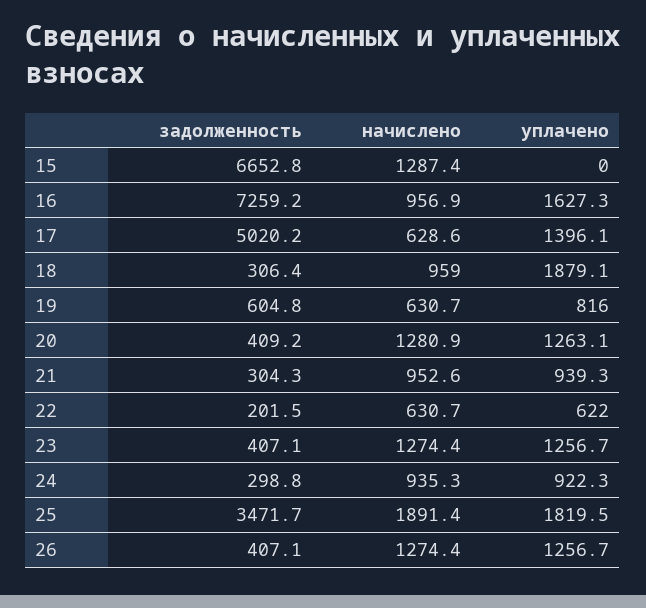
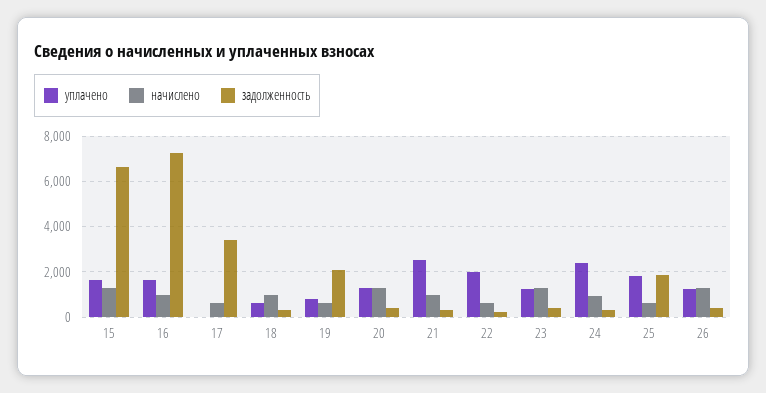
уплачено, 15: 0 -> 1500
задолженность, 17: 5020.2 -> 3500
уплачено, 17: 1396.1 -> 0
уплачено, 18: 1879.1 -> 500
задолженность, 19: 604.8 -> 2000
уплачено, 21: 939.3 -> 2500
уплачено, 22: 622 -> 2000
уплачено, 24: 922.3 -> 2500
задолженность, 25: 3471.7 -> 2000
начислено, 25: 1891.4 -> 500

